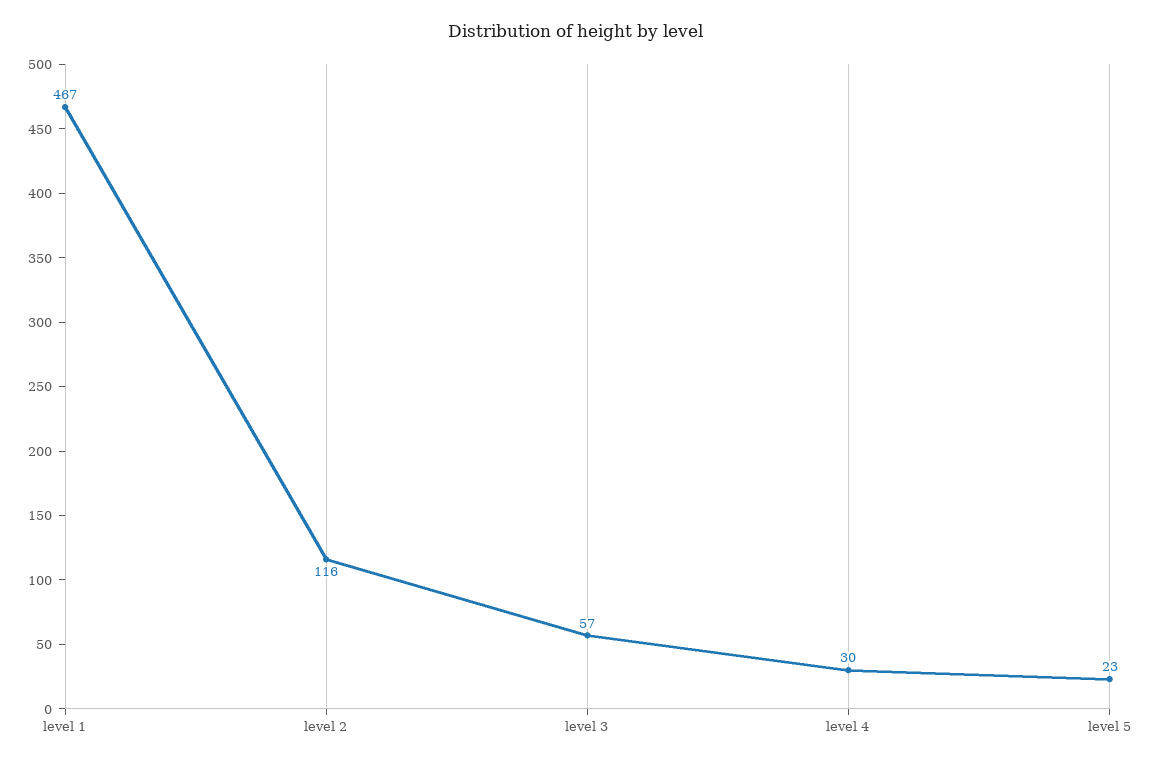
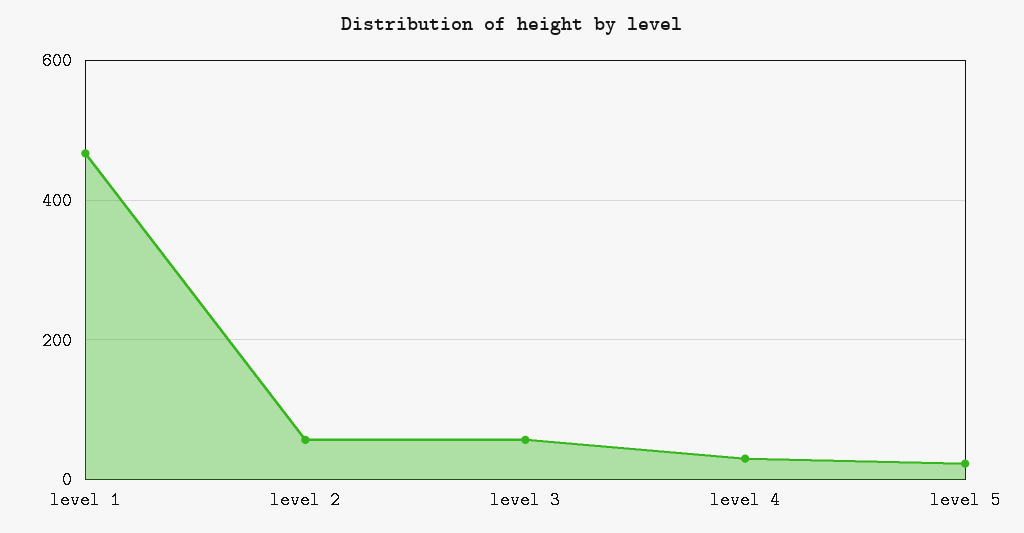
level 2: 116 -> 60

